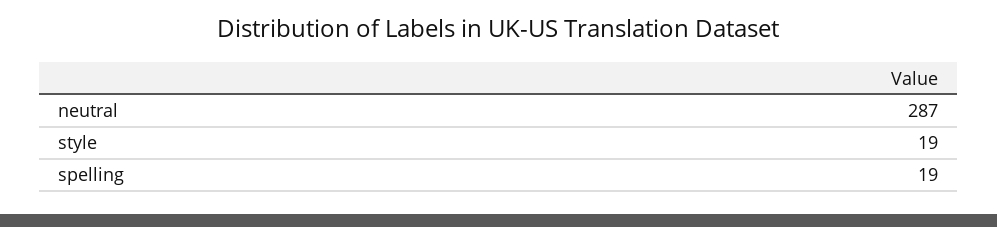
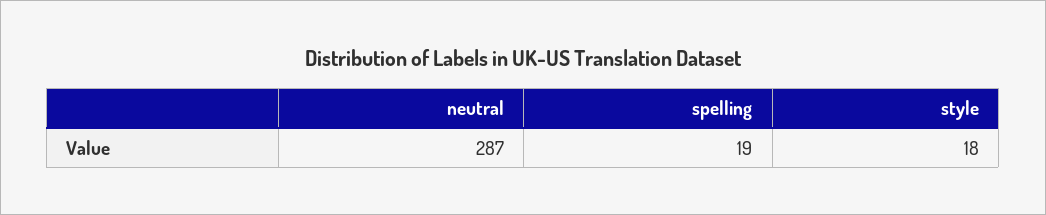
style: 19 -> 18

